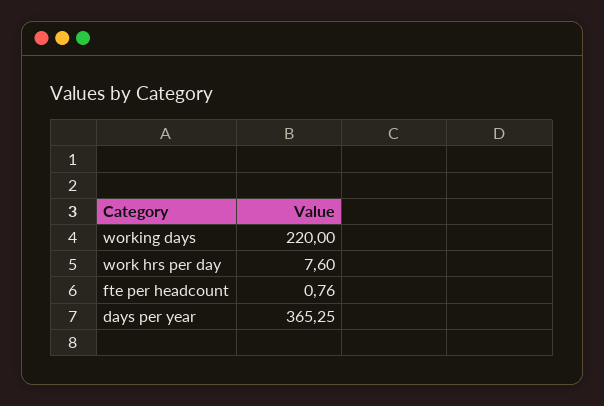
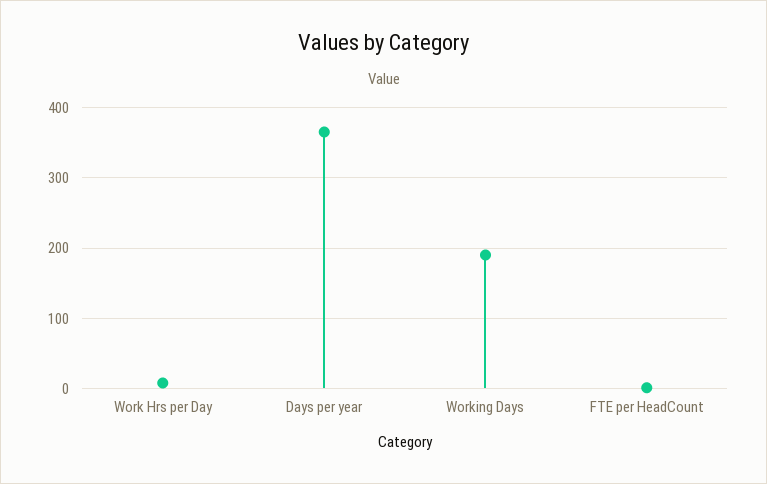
working days: 220 -> 190

